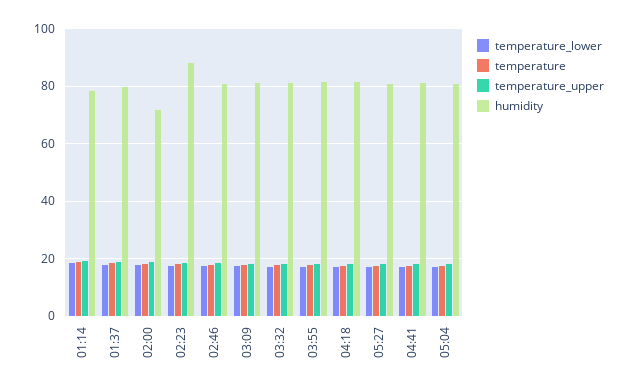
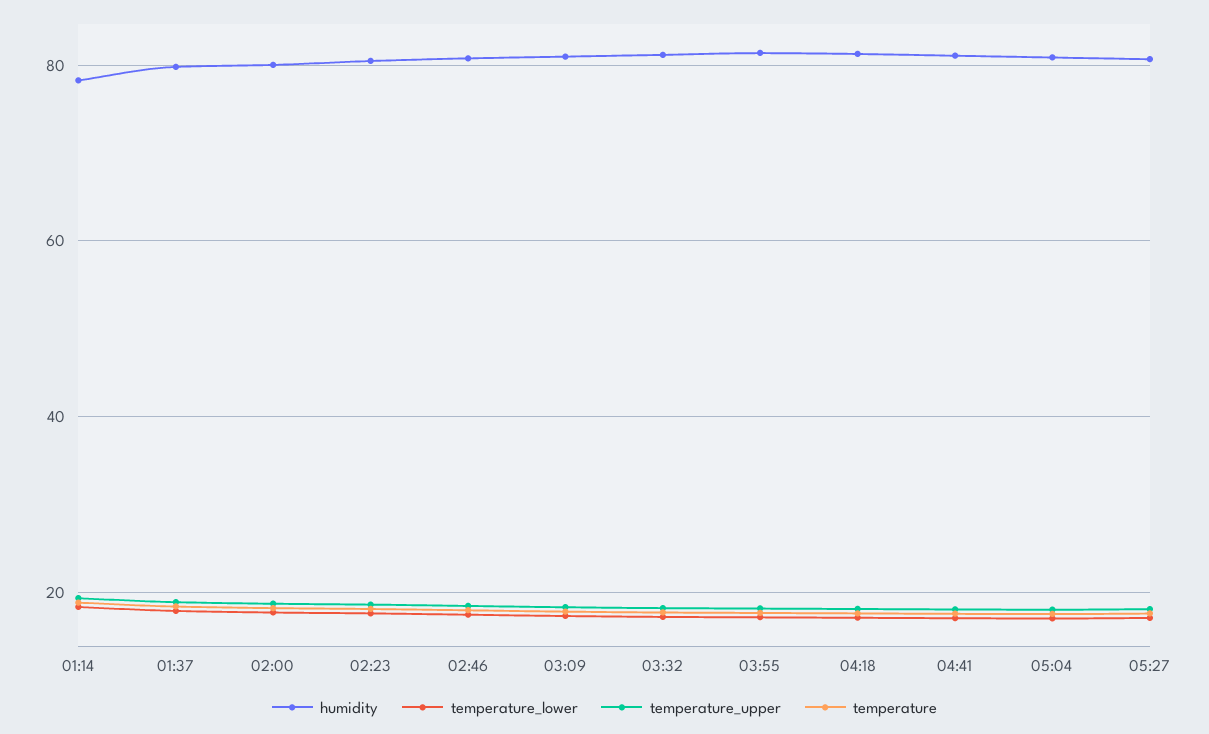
humidity, 02:00: 72.5 -> 80
humidity, 02:23: 87.5 -> 80

